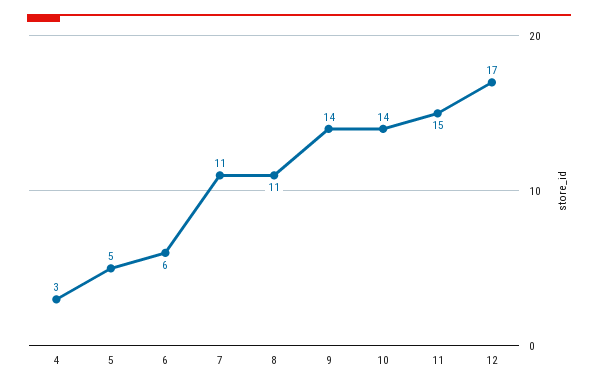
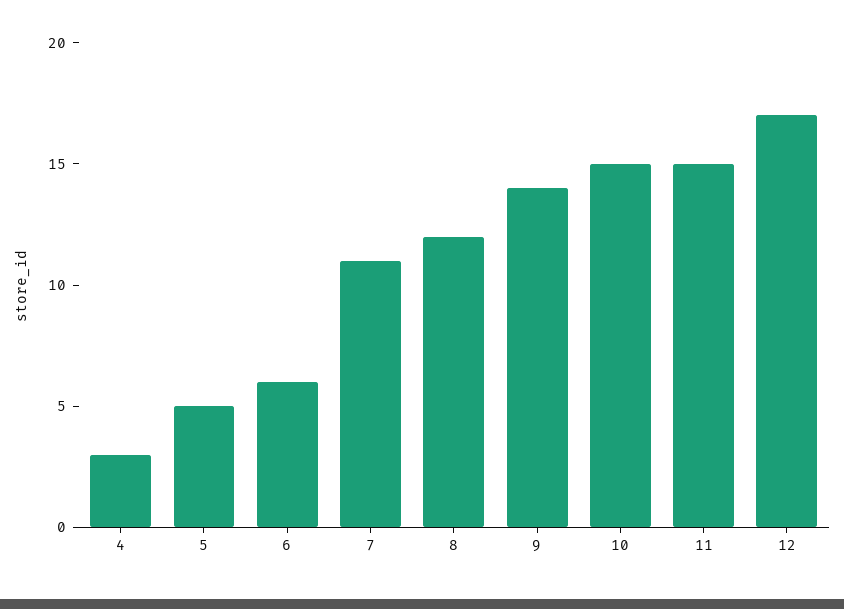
8: 11 -> 12
10: 14 -> 15

